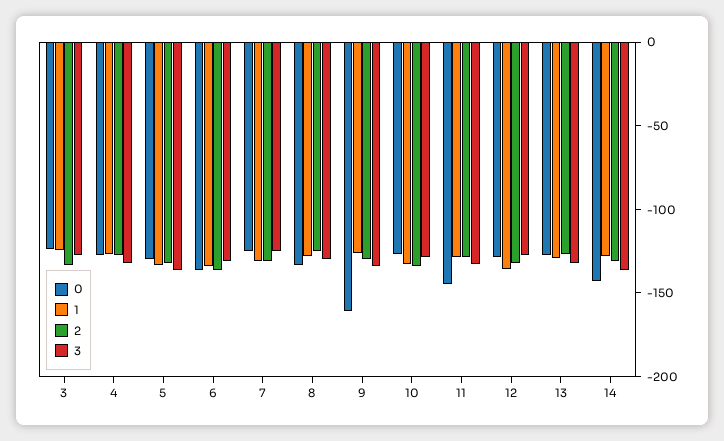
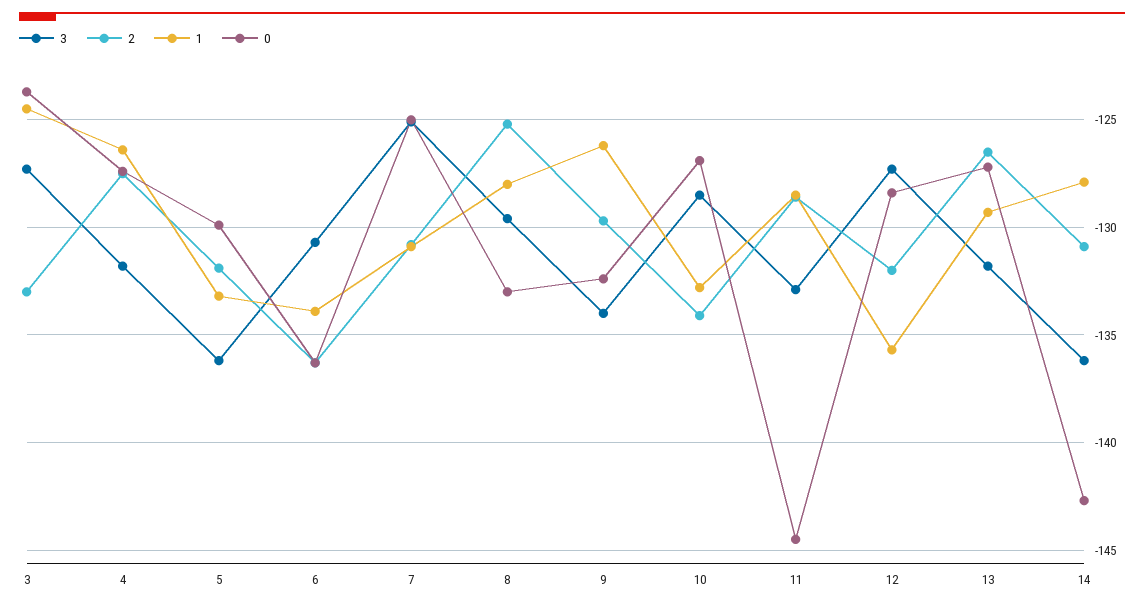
0, 9: -160 -> -132.5

